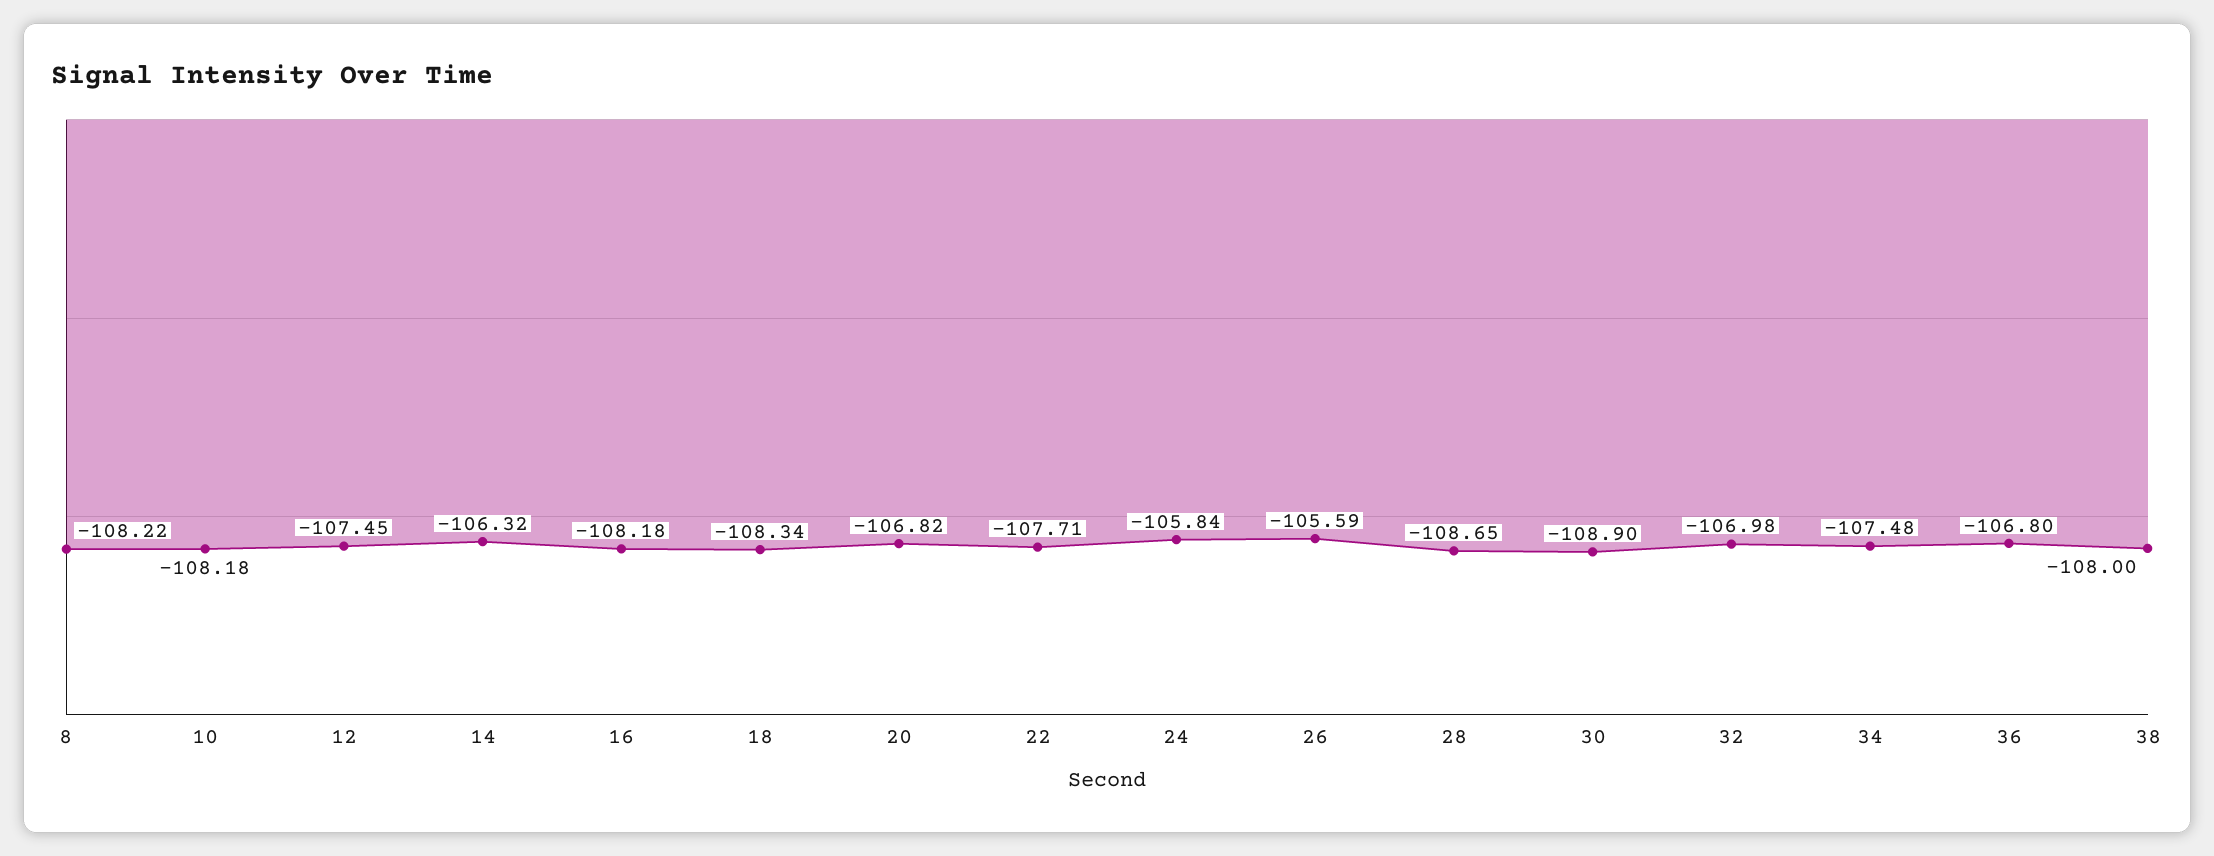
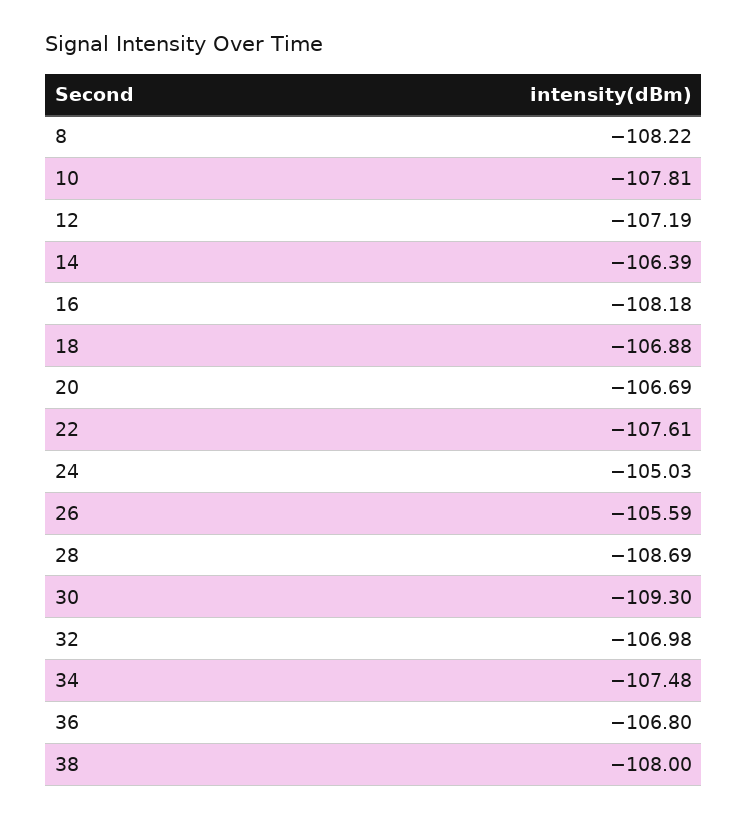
10: -108.18 -> -107.81
12: -107.45 -> -107.19
14: -106.32 -> -106.39
18: -108.34 -> -106.88
20: -106.82 -> -106.69
22: -107.71 -> -107.61
24: -105.84 -> -105.03
28: -108.65 -> -108.69
30: -108.9 -> -109.3

